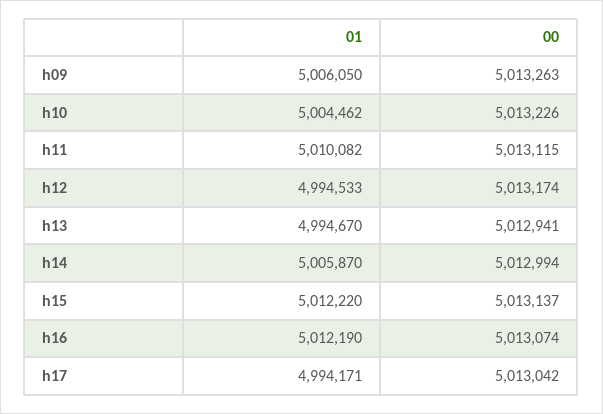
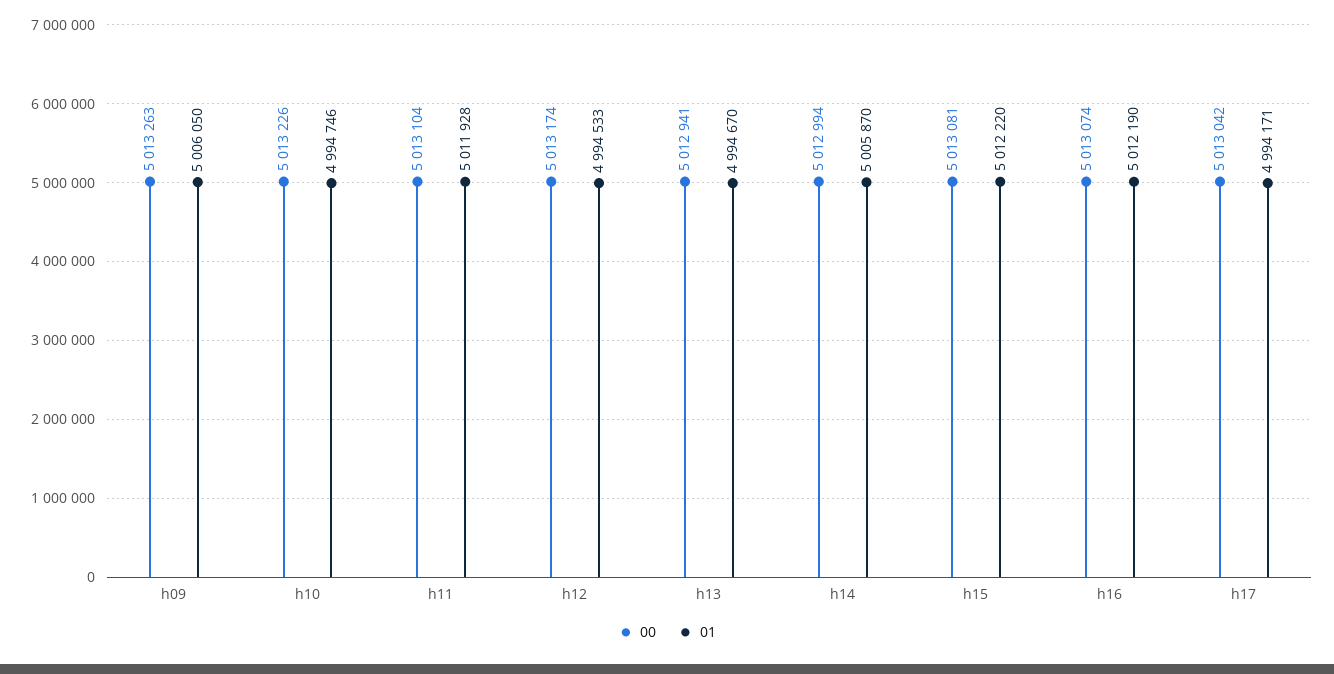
01, h10: 5004462 -> 4994746
01, h11: 5010082 -> 5011928
00, h11: 5013115 -> 5013104
00, h15: 5013137 -> 5013081

